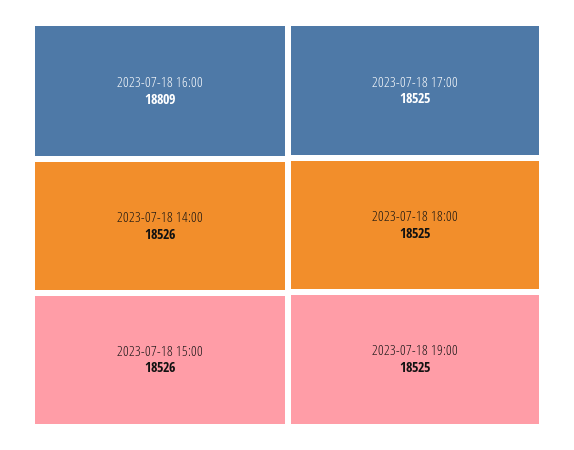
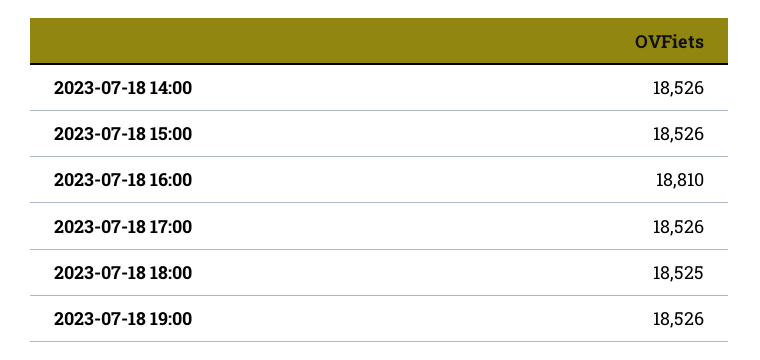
2023-07-18 16:00: 18809 -> 18810
2023-07-18 17:00: 18525 -> 18526
2023-07-18 19:00: 18525 -> 18526

